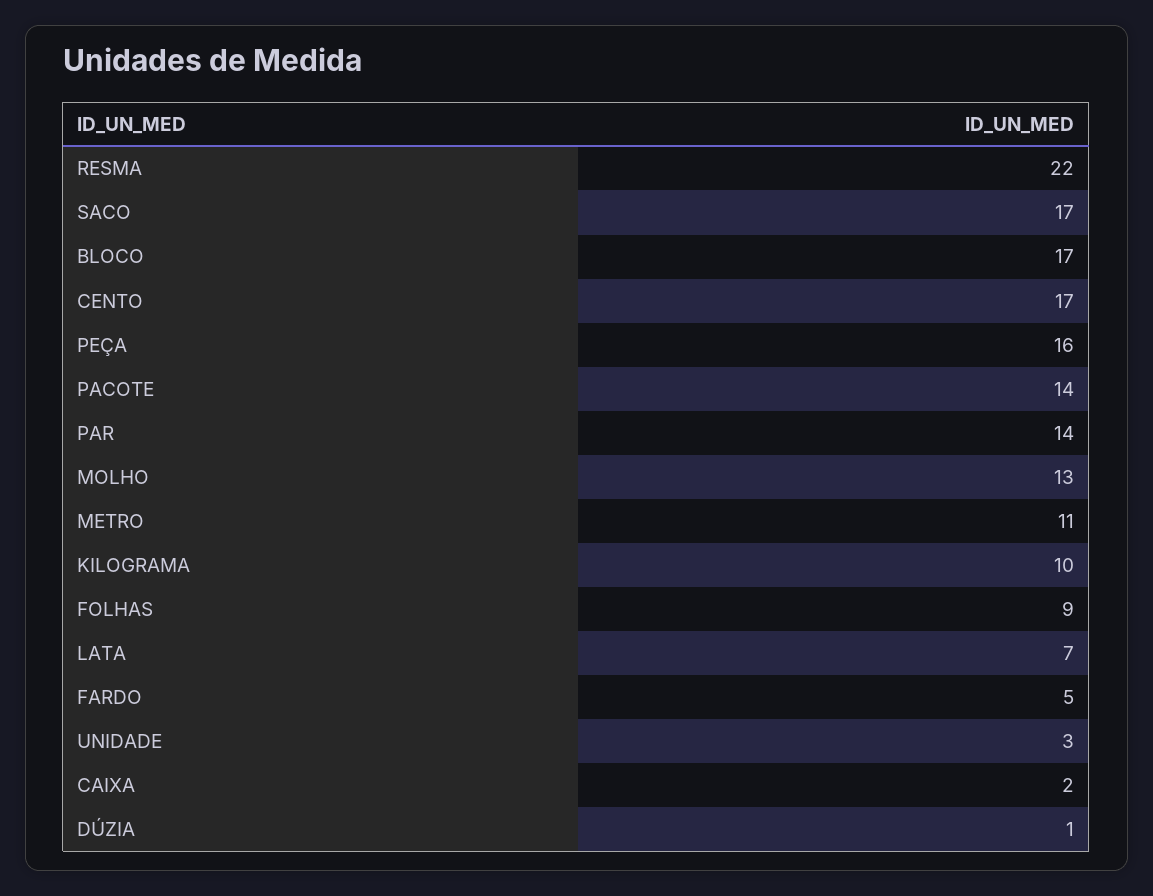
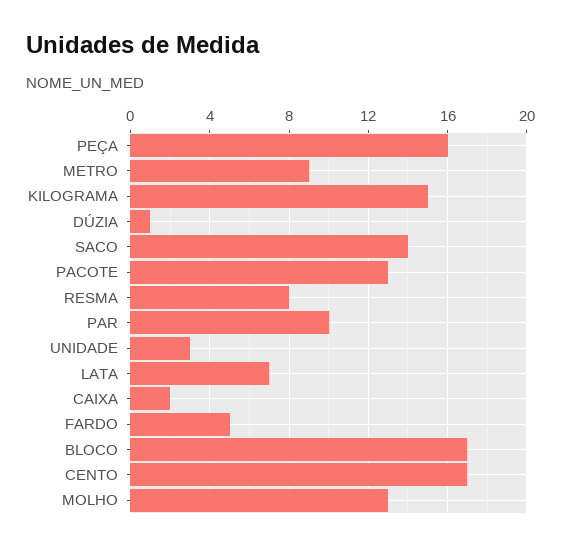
RESMA: 22 -> 8
SACO: 17 -> 14
PACOTE: 14 -> 13
PAR: 14 -> 10
METRO: 11 -> 9
KILOGRAMA: 10 -> 15
FOLHAS: 9 -> none

